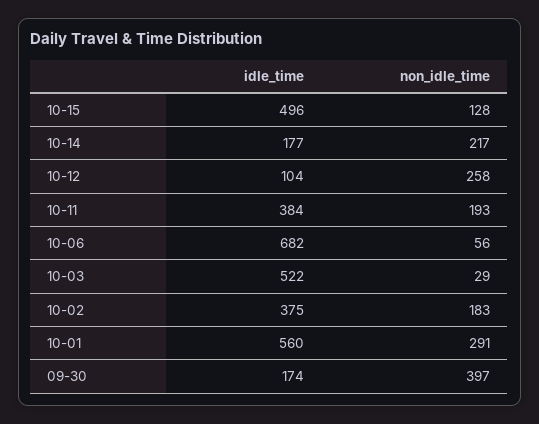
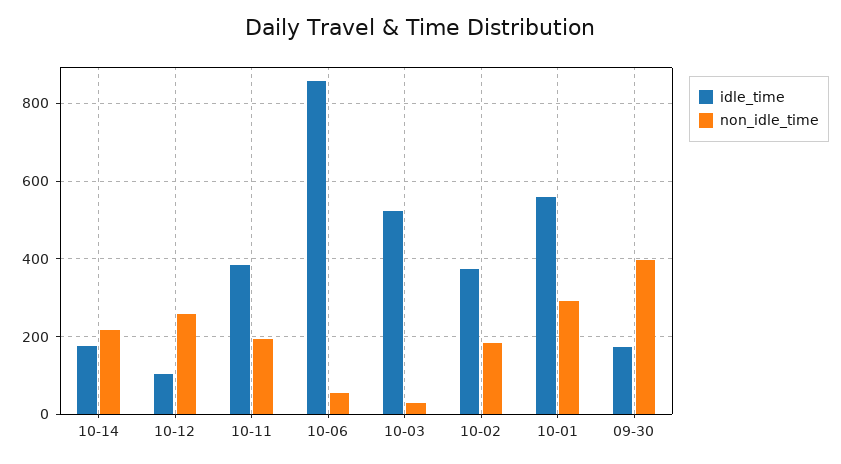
idle_time, 10-15: 496 -> none
non_idle_time, 10-15: 128 -> none
idle_time, 10-06: 682 -> 860

